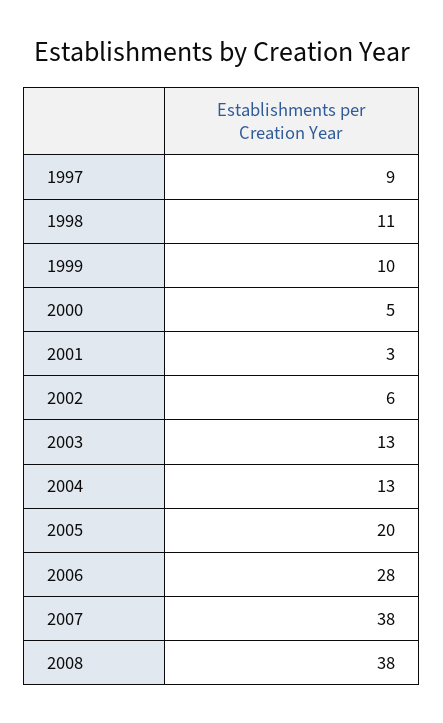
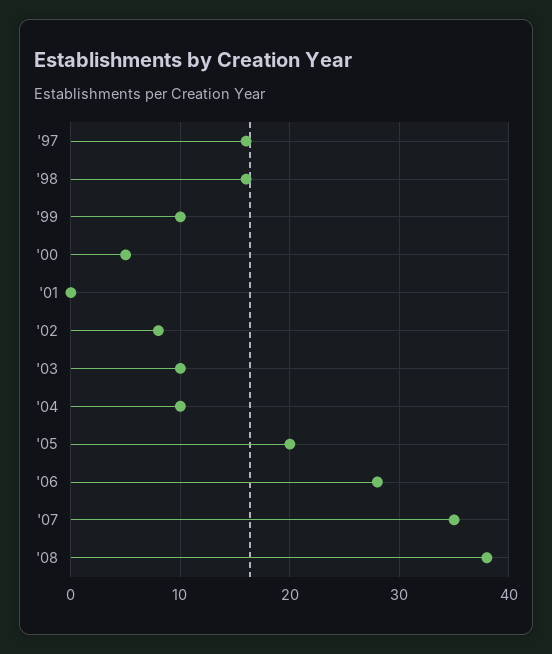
1997: 9 -> 16
1998: 11 -> 16
2001: 3 -> 0
2002: 6 -> 8
2003: 13 -> 10
2004: 13 -> 10
2007: 38 -> 35

